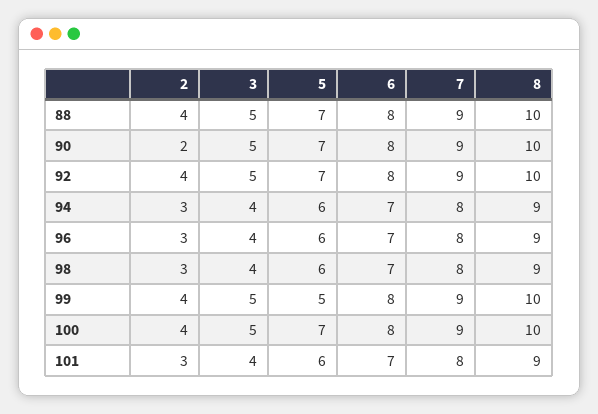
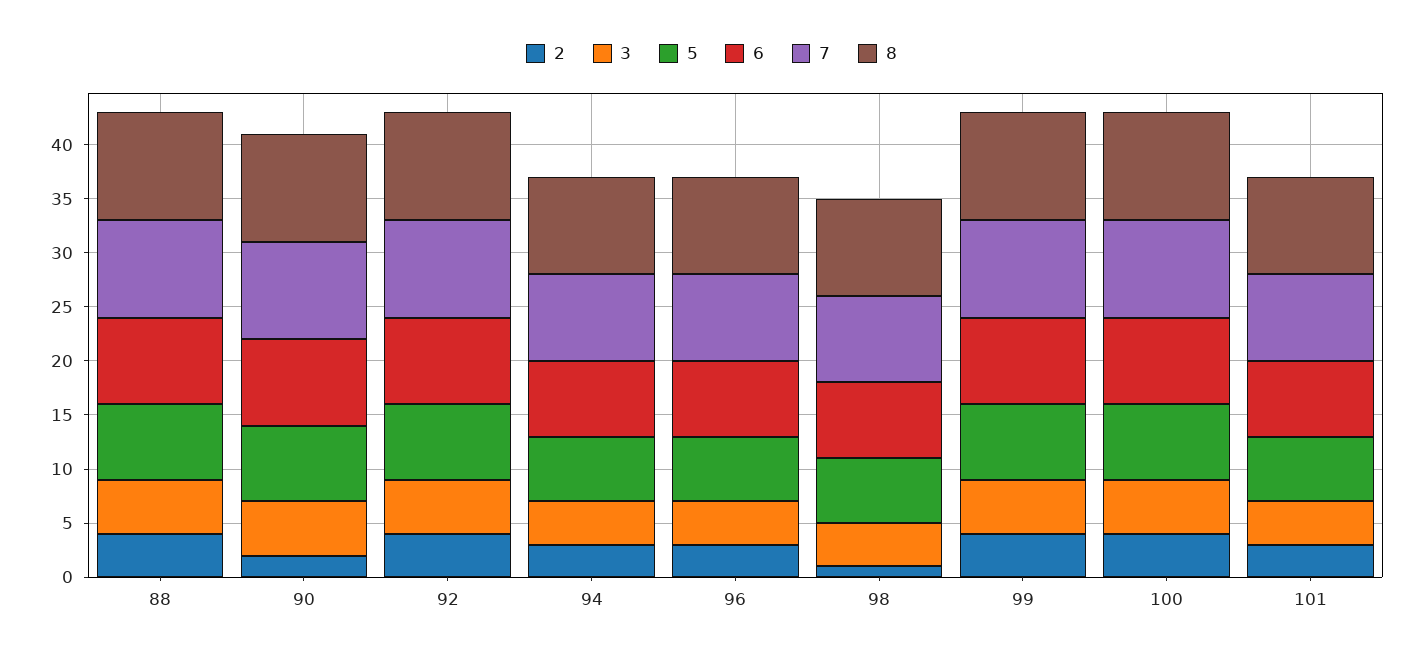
2, 98: 3 -> 1
5, 99: 5 -> 7

